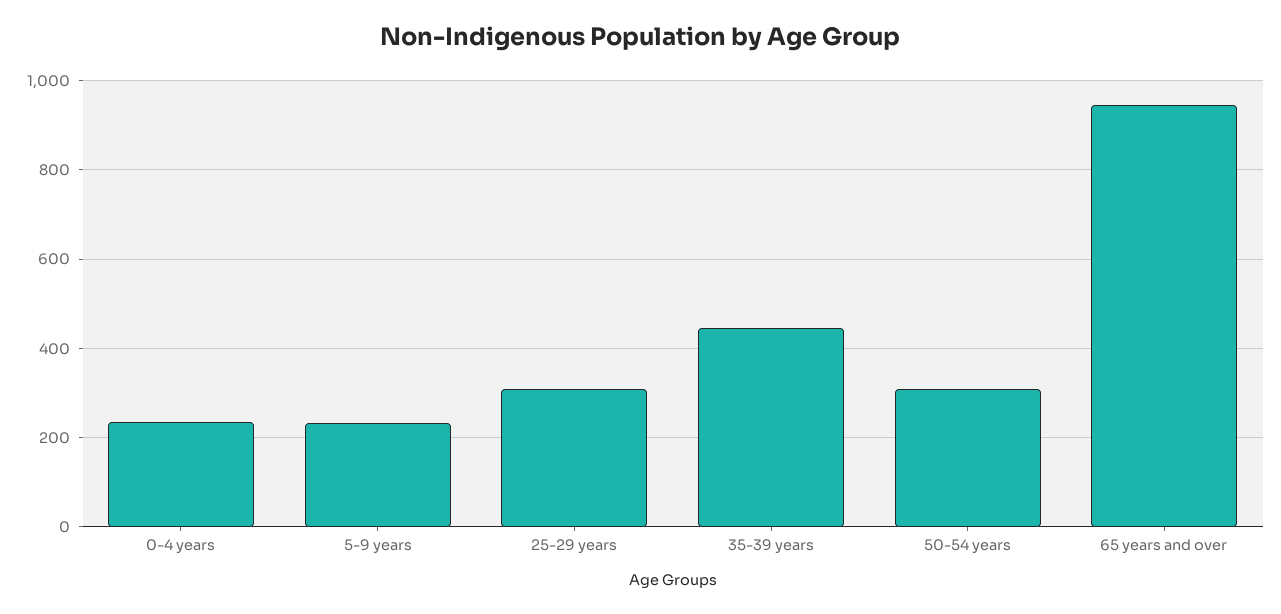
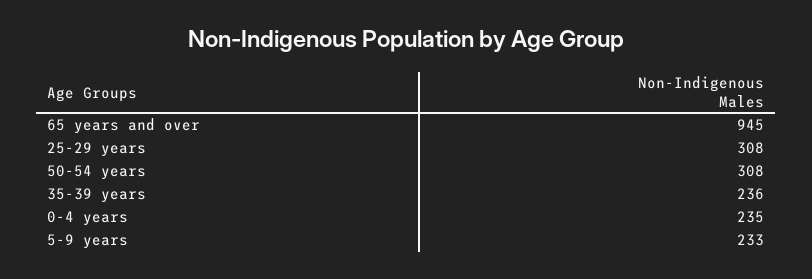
35-39 years: 440 -> 236

